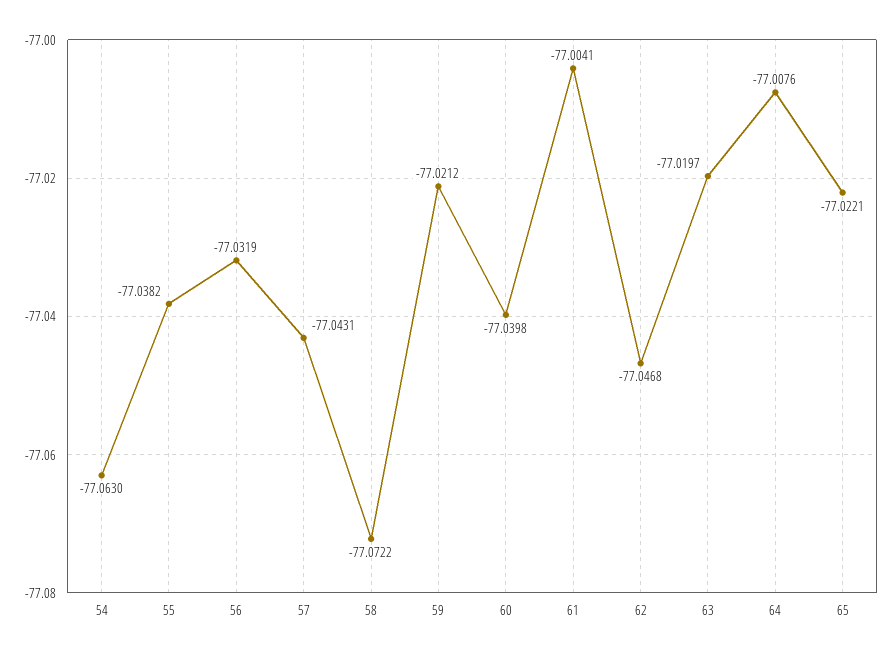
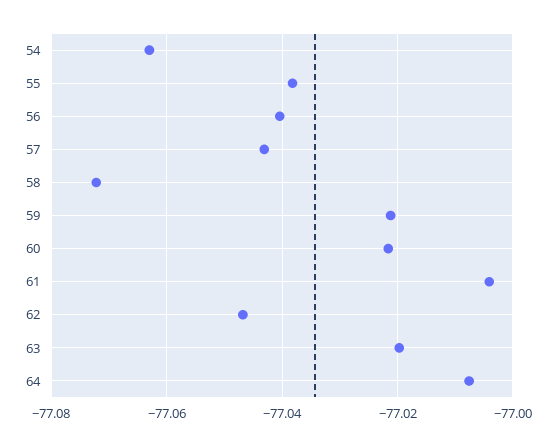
56: -77.0319 -> -77.04
60: -77.0398 -> -77.022
65: -77.0221 -> none

